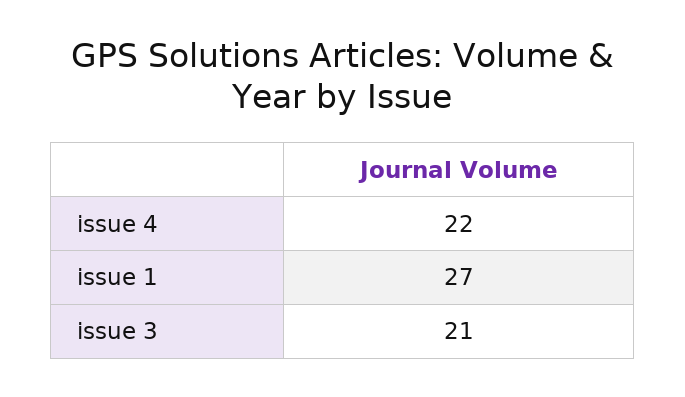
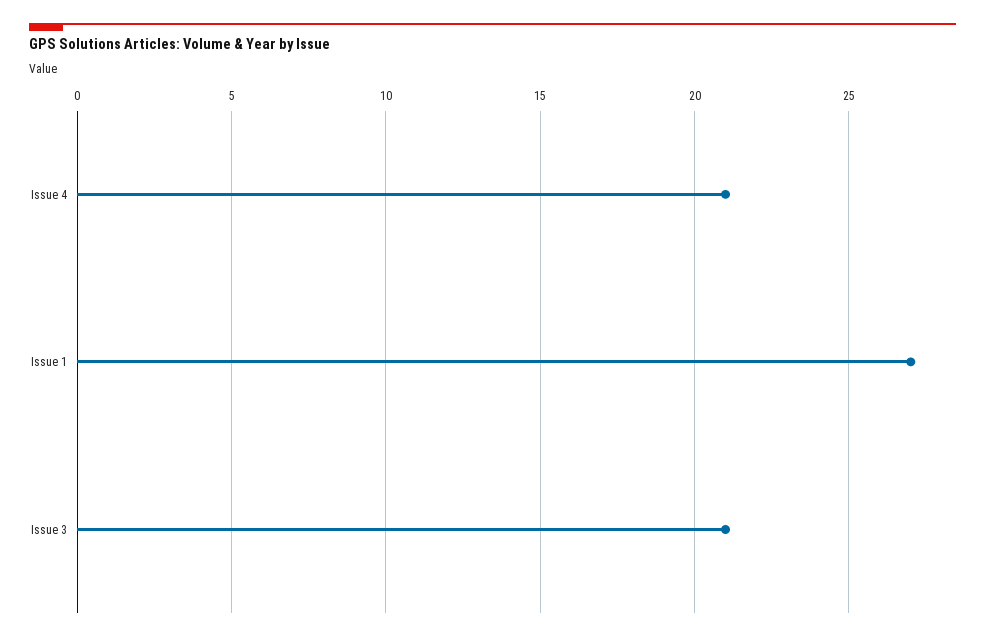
issue 4: 22 -> 21

